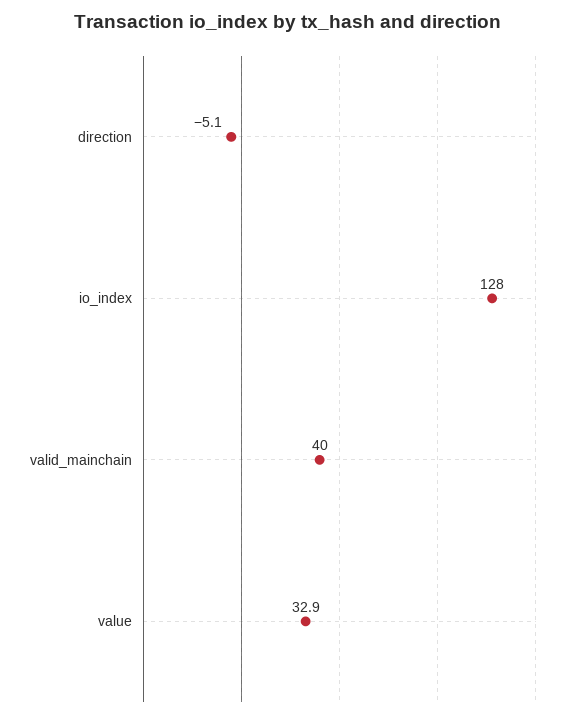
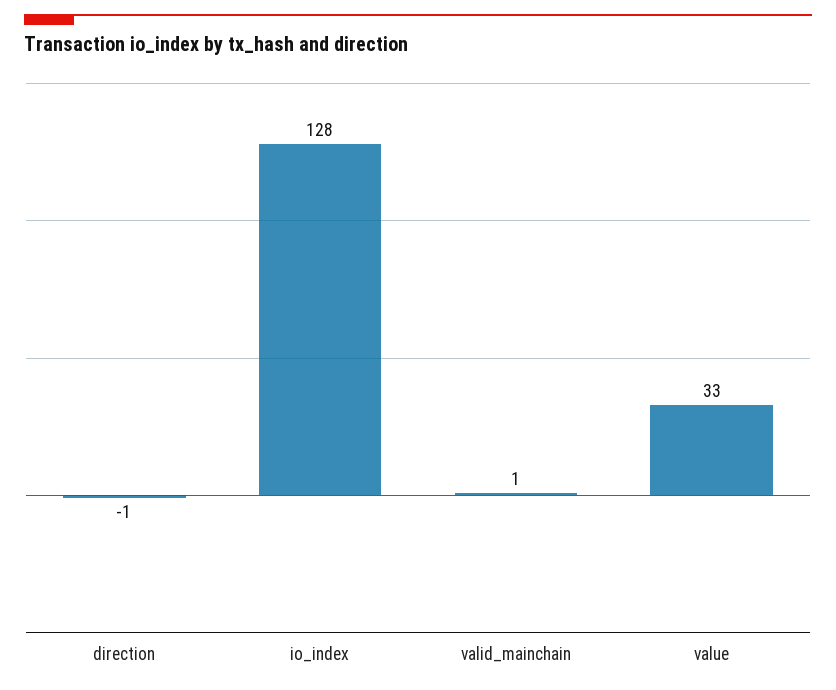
direction: -5.1 -> -1
valid_mainchain: 40 -> 1

